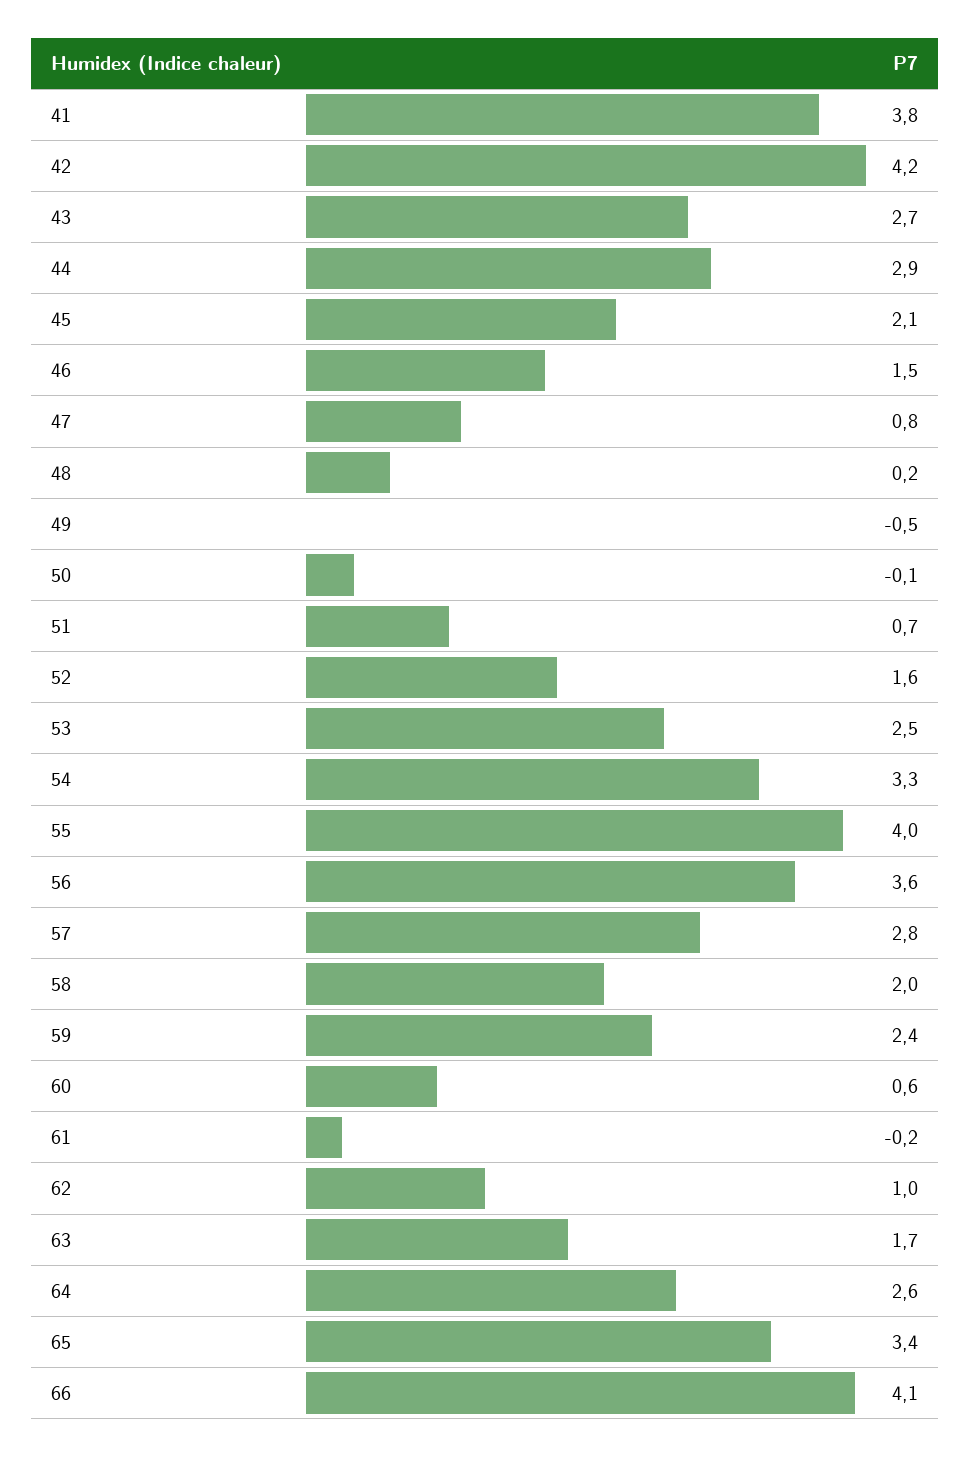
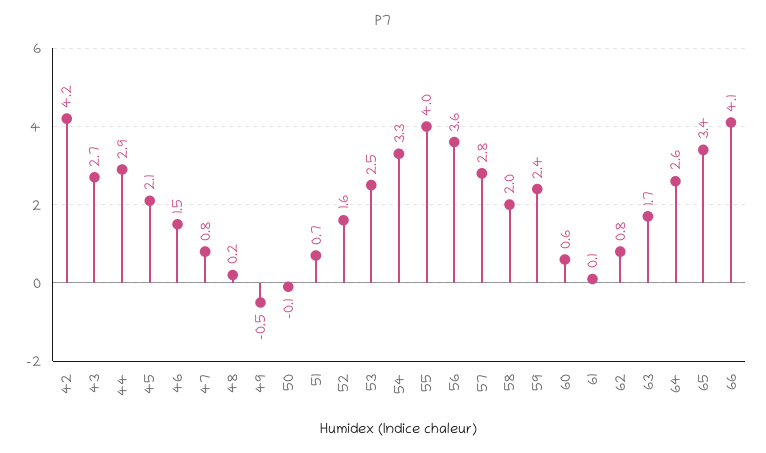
41: 3.8 -> none
61: -0.2 -> 0.1
62: 1 -> 0.8

